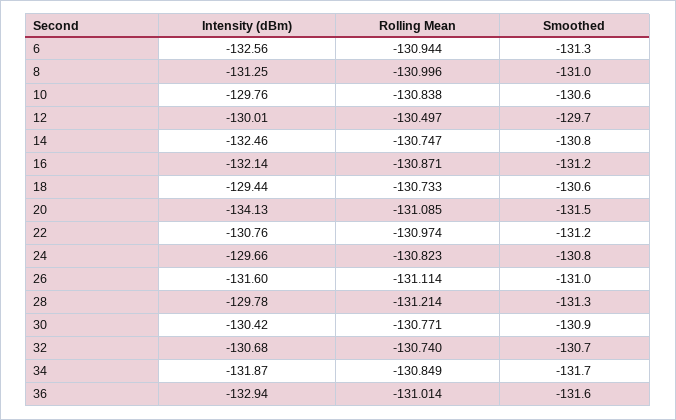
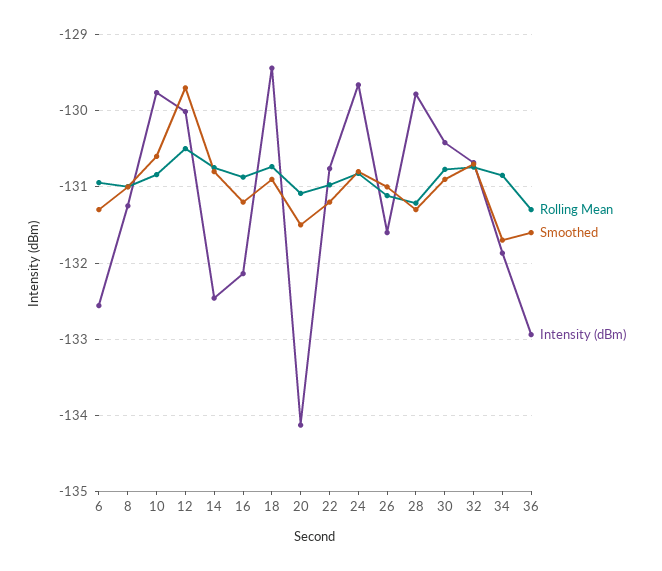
Smoothed, 18: -130.6 -> -130.9
Rolling Mean, 36: -131.014 -> -131.3

